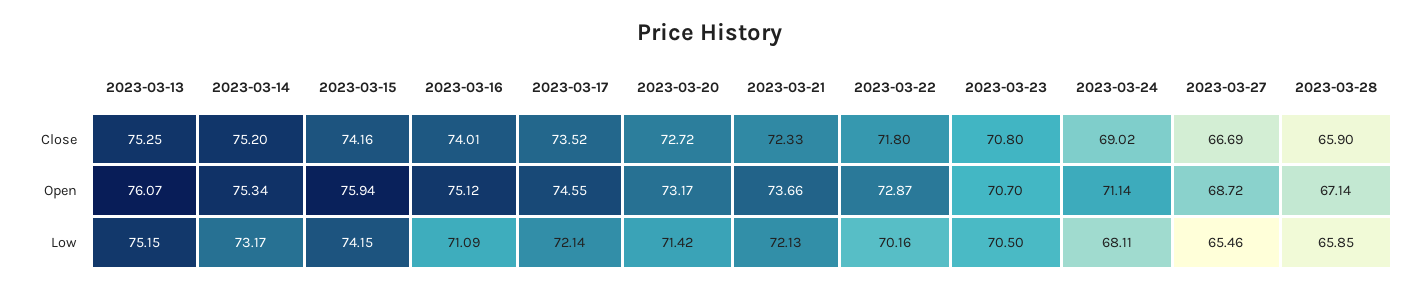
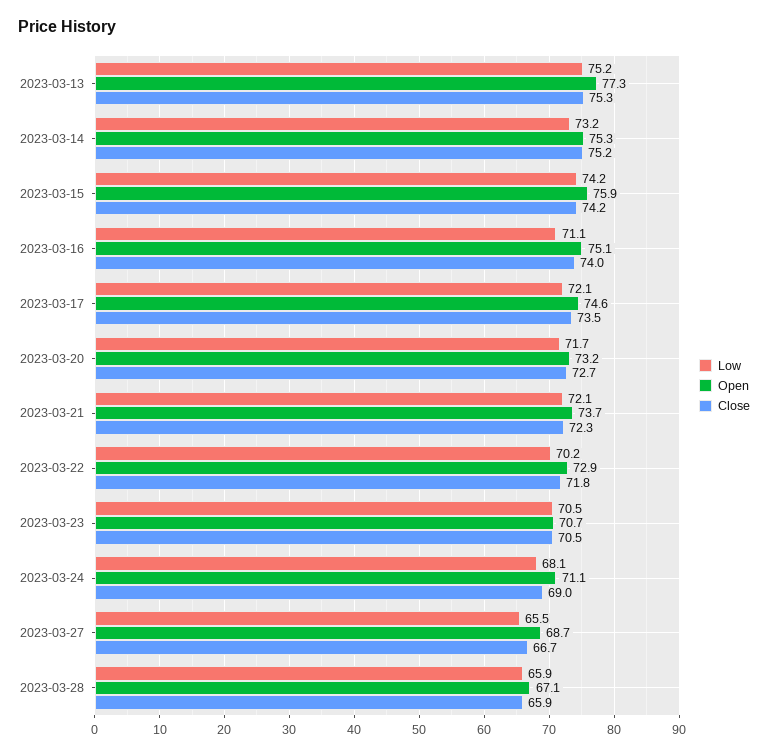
Close, 2023-03-23: 70.8 -> 70.5
Open, 2023-03-13: 76.07 -> 77.3
Low, 2023-03-20: 71.42 -> 71.7

